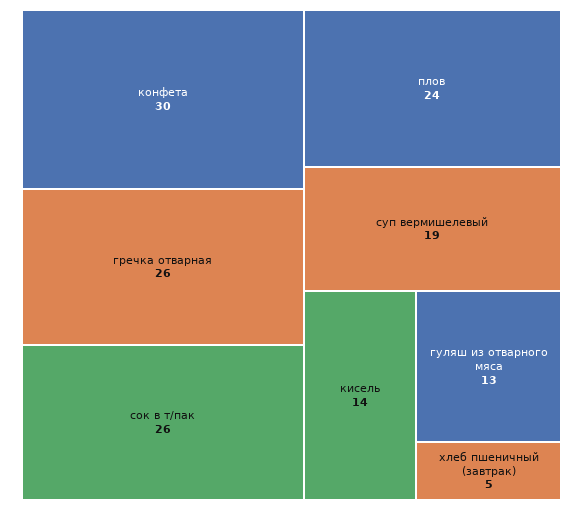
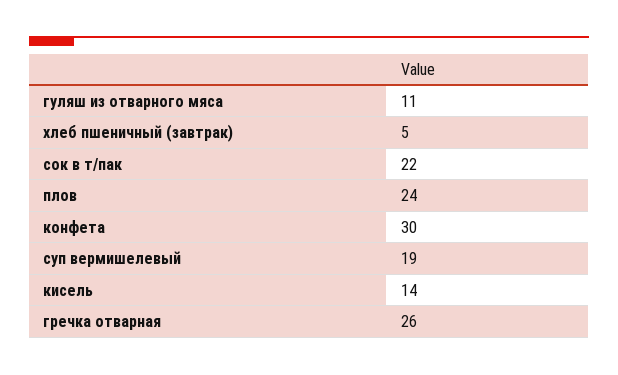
сок в т/пак: 26 -> 22
гуляш из отварного мяса: 13 -> 11

